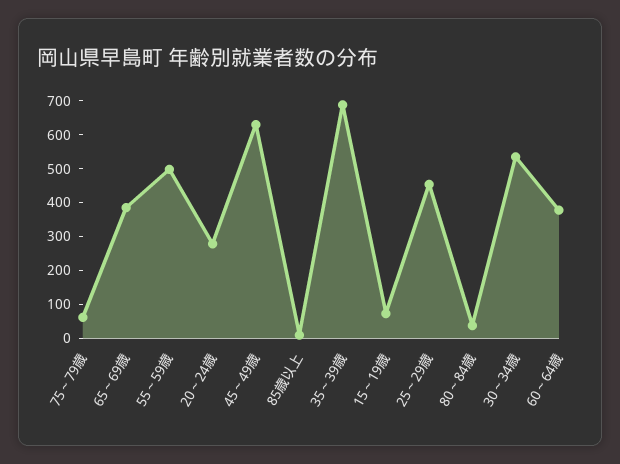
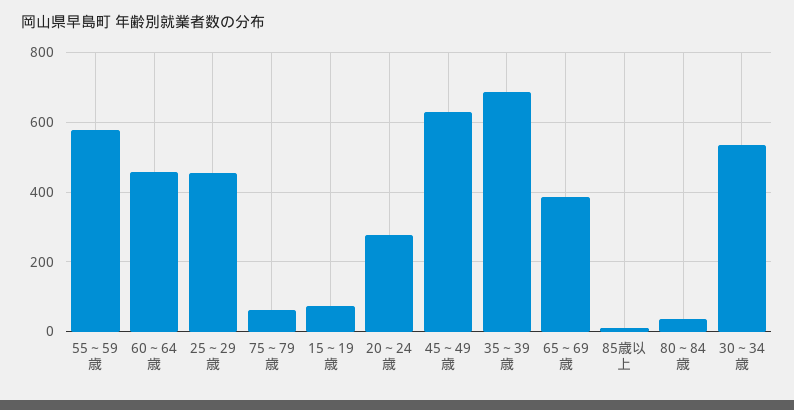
55～59歳: 500 -> 580
60～64歳: 375 -> 460

